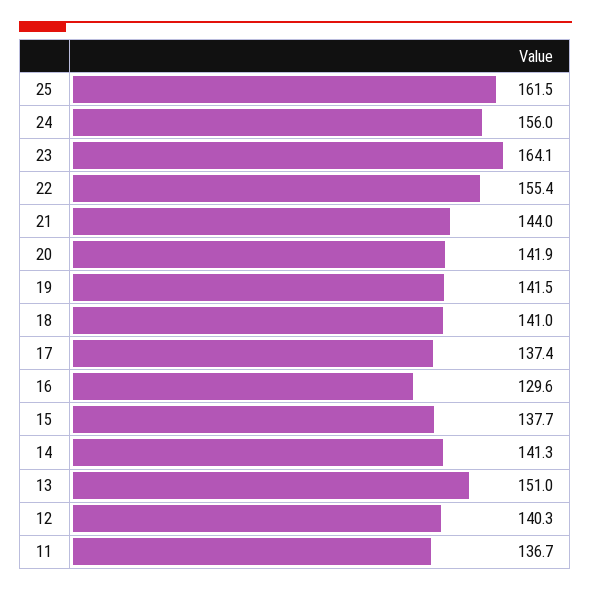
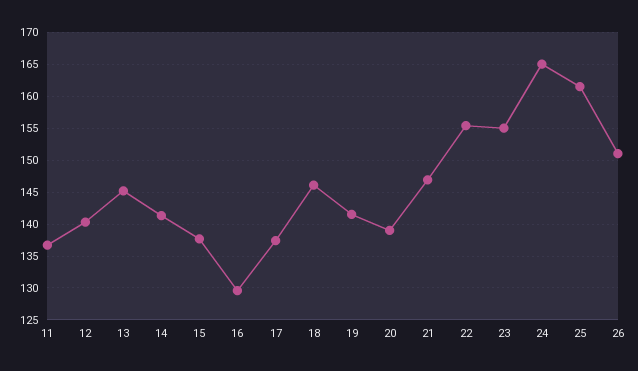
24: 156 -> 165
23: 164.1 -> 155
21: 144 -> 147
20: 141.9 -> 139
18: 141 -> 146
13: 151 -> 145
26: none -> 151

